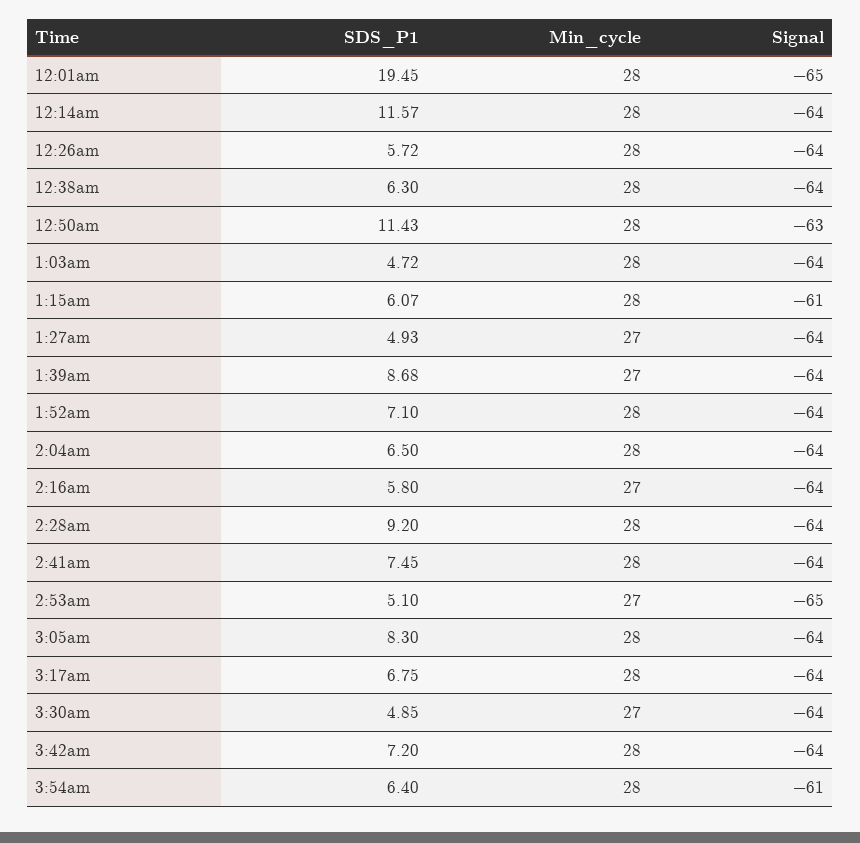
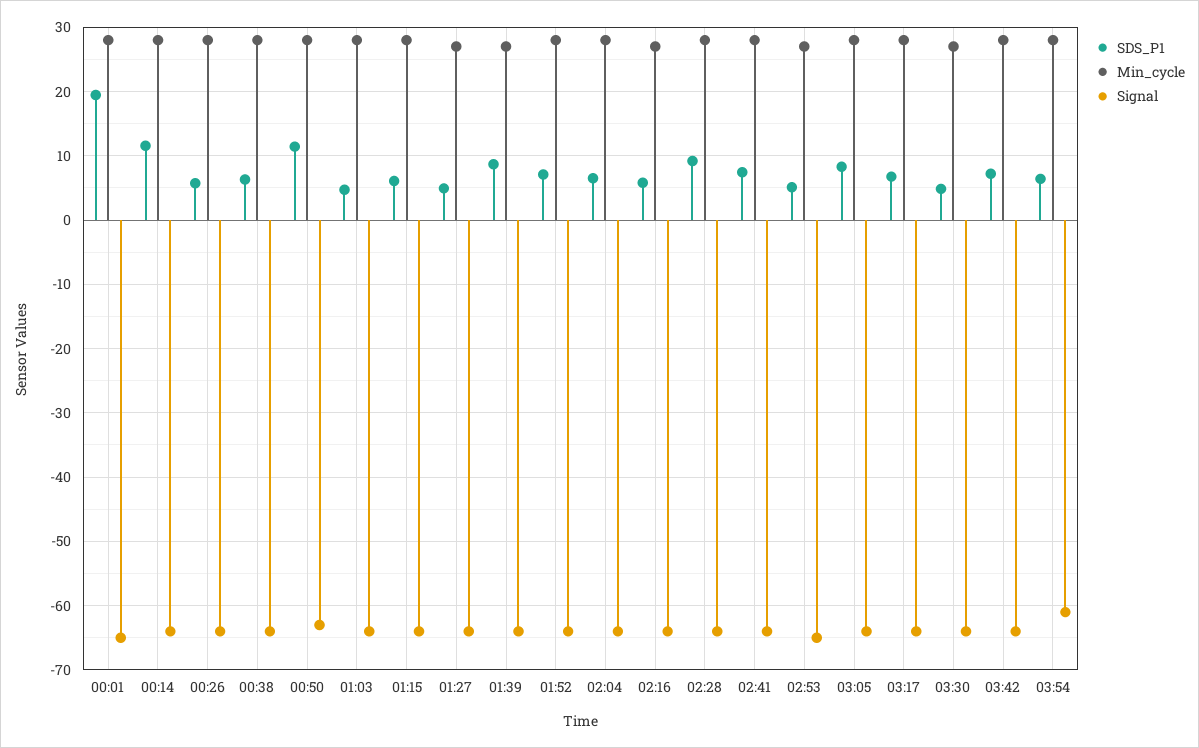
Signal, 1:15am: -61 -> -64

